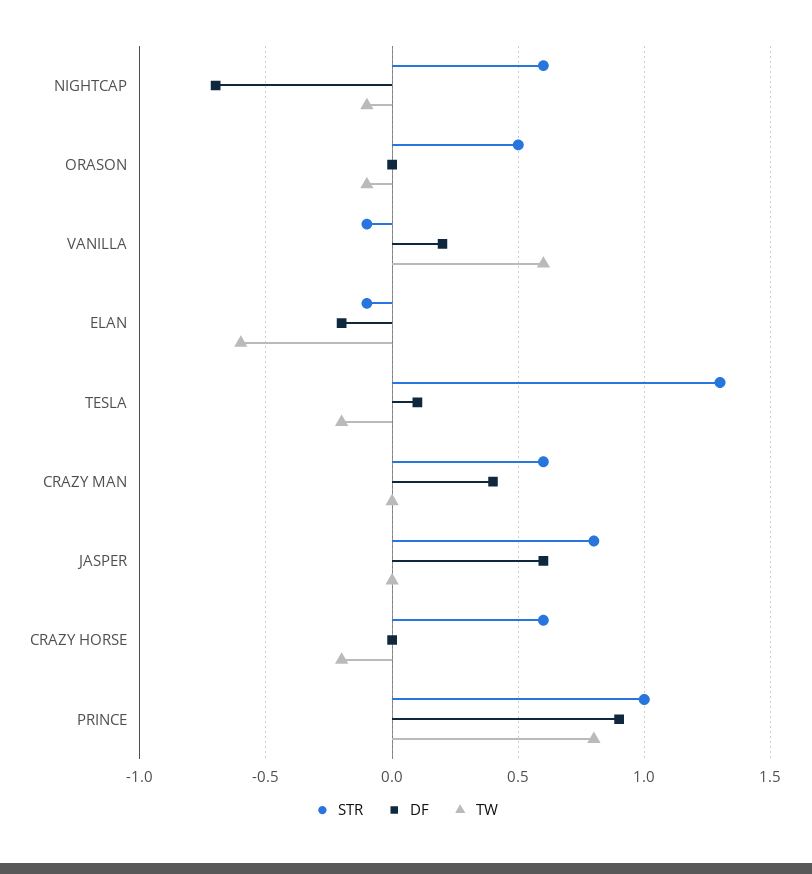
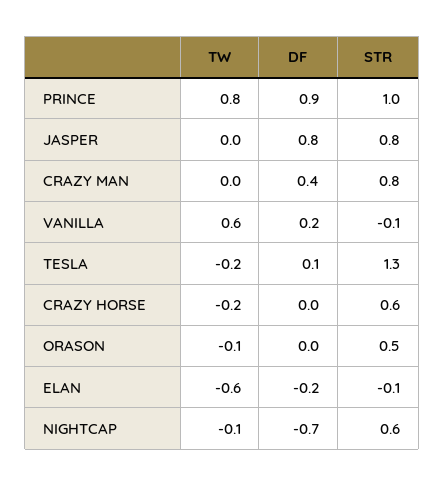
STR, CRAZY MAN: 0.6 -> 0.8
DF, JASPER: 0.6 -> 0.8

